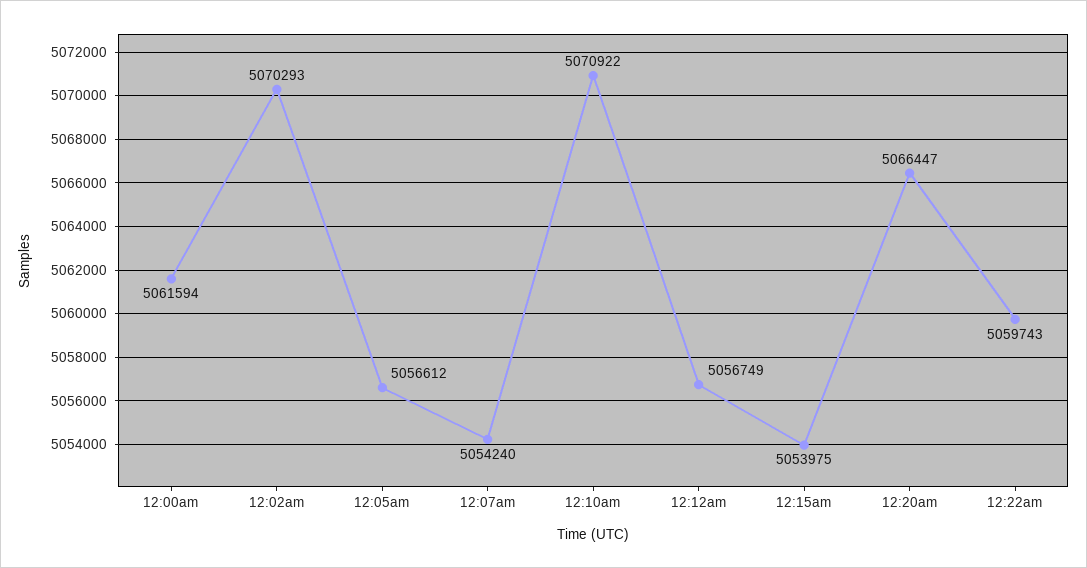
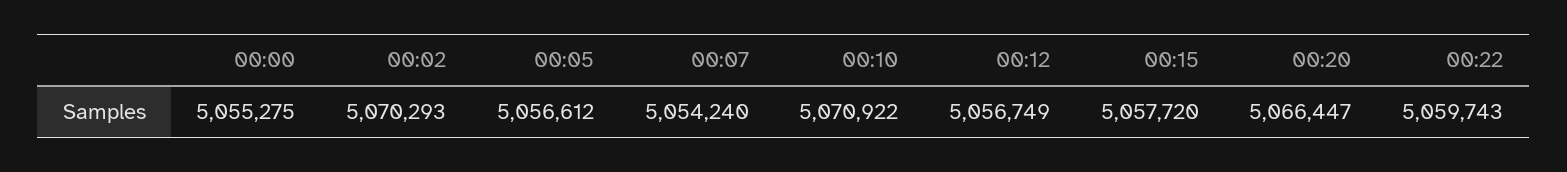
12:00am: 5061594 -> 5055275
12:15am: 5053975 -> 5057720

